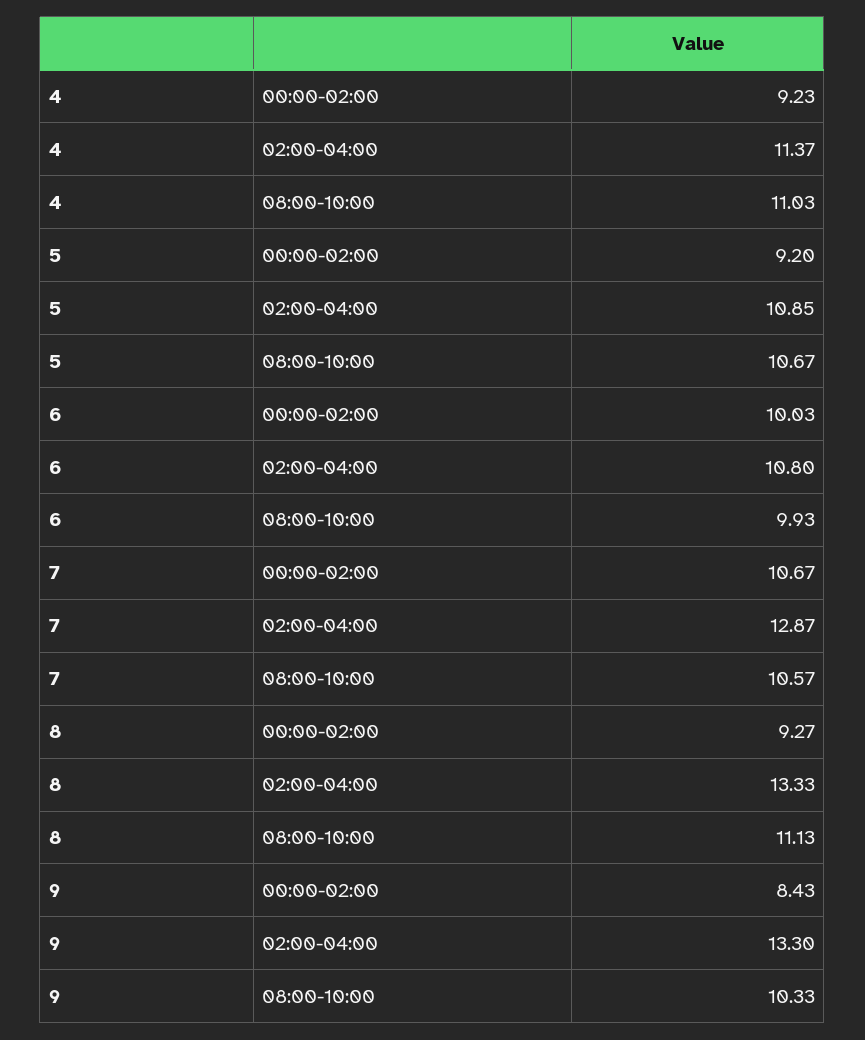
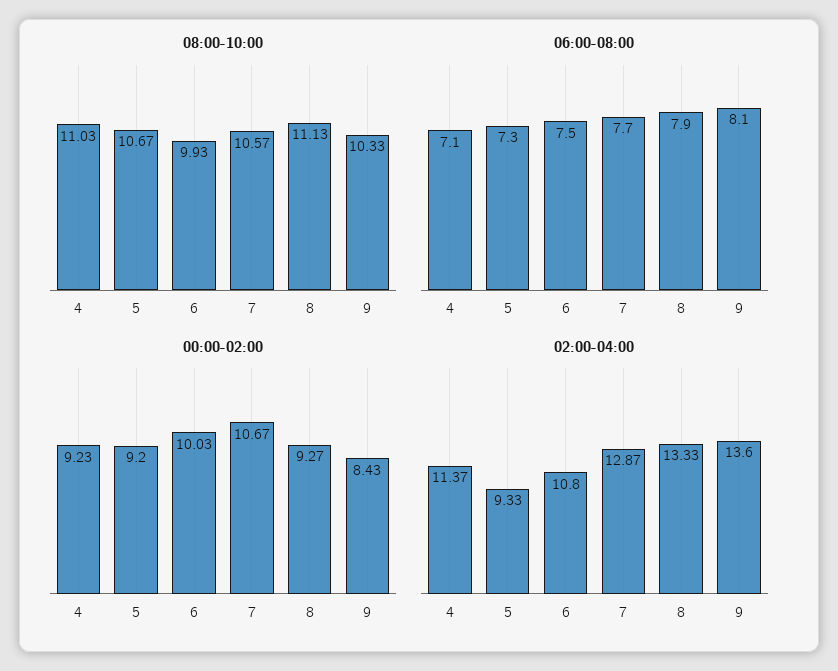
02:00-04:00, 5: 10.85 -> 9.33
02:00-04:00, 9: 13.3 -> 13.6
06:00-08:00, 4: none -> 7.1
06:00-08:00, 5: none -> 7.3
06:00-08:00, 6: none -> 7.5
06:00-08:00, 7: none -> 7.7
06:00-08:00, 8: none -> 7.9
06:00-08:00, 9: none -> 8.1

